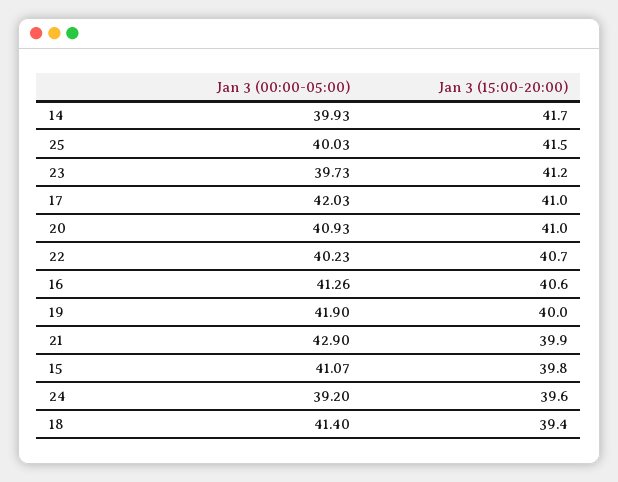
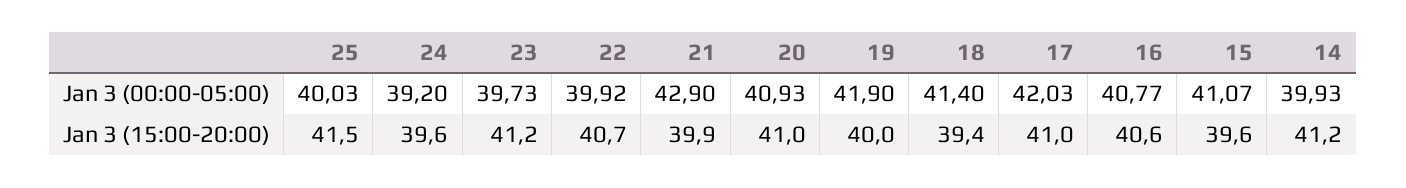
Jan 3 (15:00-20:00), 14: 41.7 -> 41.2
Jan 3 (00:00-05:00), 22: 40.23 -> 39.92
Jan 3 (00:00-05:00), 16: 41.26 -> 40.77
Jan 3 (15:00-20:00), 15: 39.8 -> 39.6

